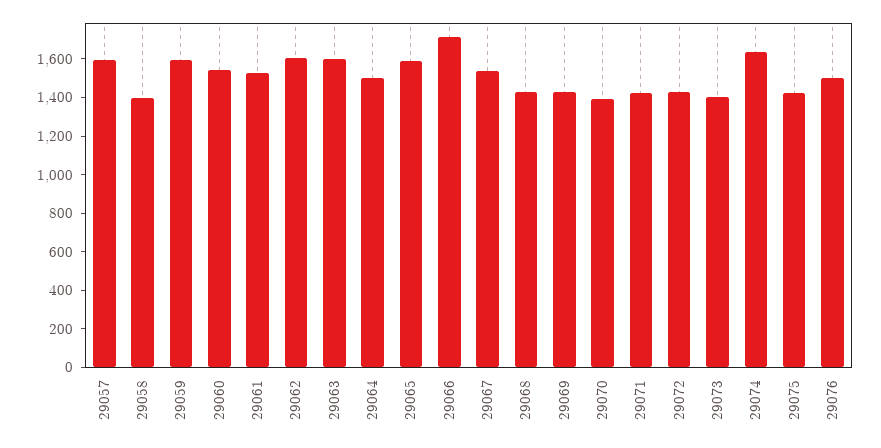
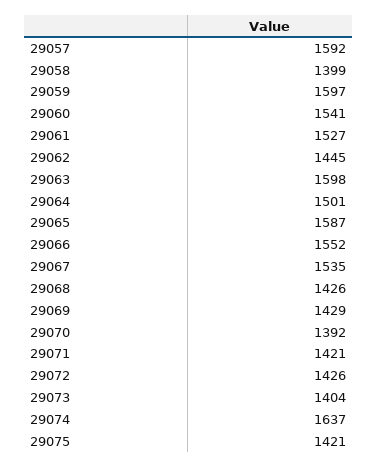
29062: 1600 -> 1445
29066: 1700 -> 1552
29076: 1500 -> none

